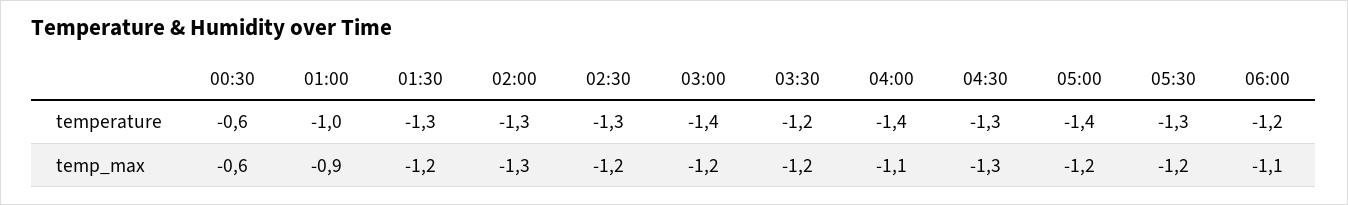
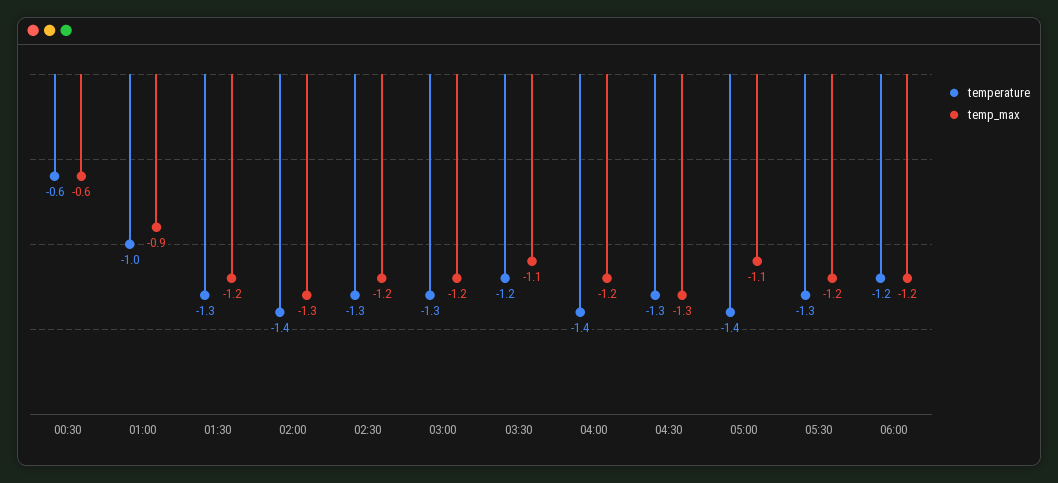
temperature, 02:00: -1.3 -> -1.4
temperature, 03:00: -1.4 -> -1.3
temp_max, 03:30: -1.2 -> -1.1
temp_max, 04:00: -1.1 -> -1.2
temp_max, 05:00: -1.2 -> -1.1
temp_max, 06:00: -1.1 -> -1.2

